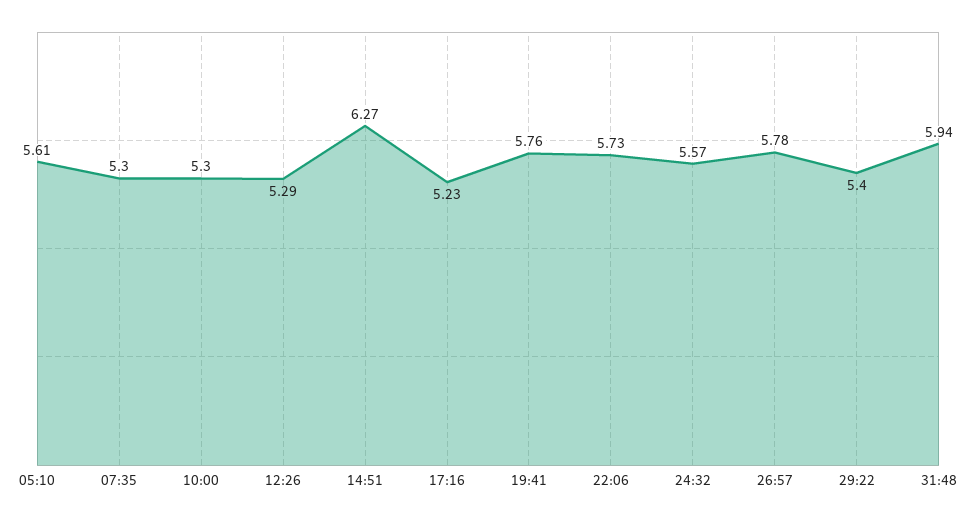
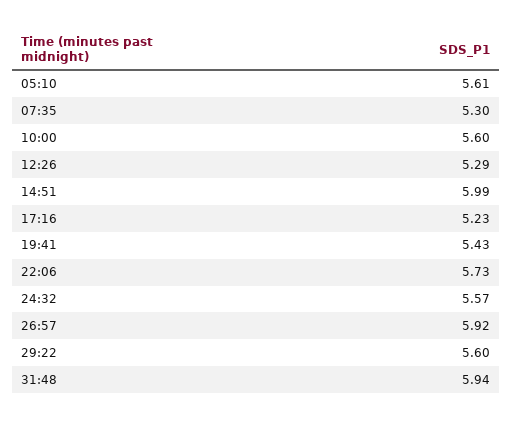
10:00: 5.3 -> 5.6
14:51: 6.27 -> 5.99
19:41: 5.76 -> 5.43
26:57: 5.78 -> 5.92
29:22: 5.4 -> 5.6

